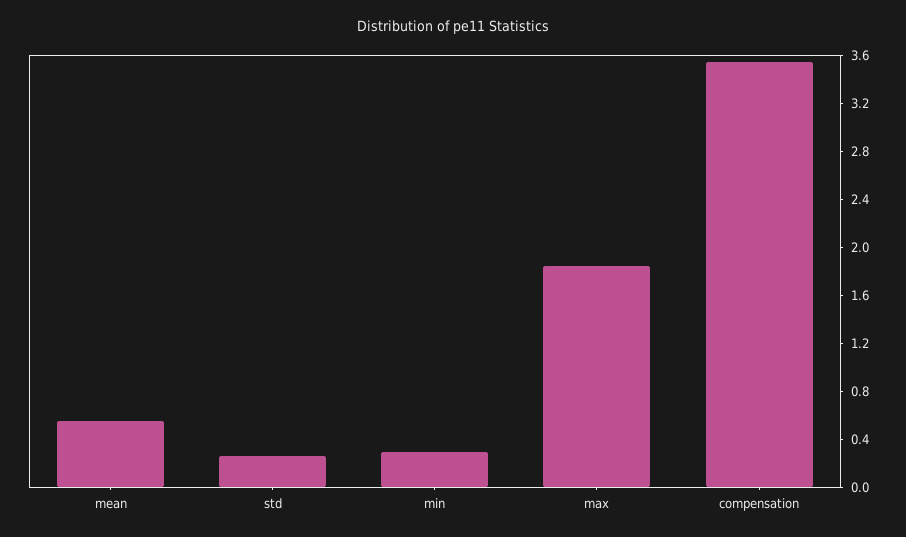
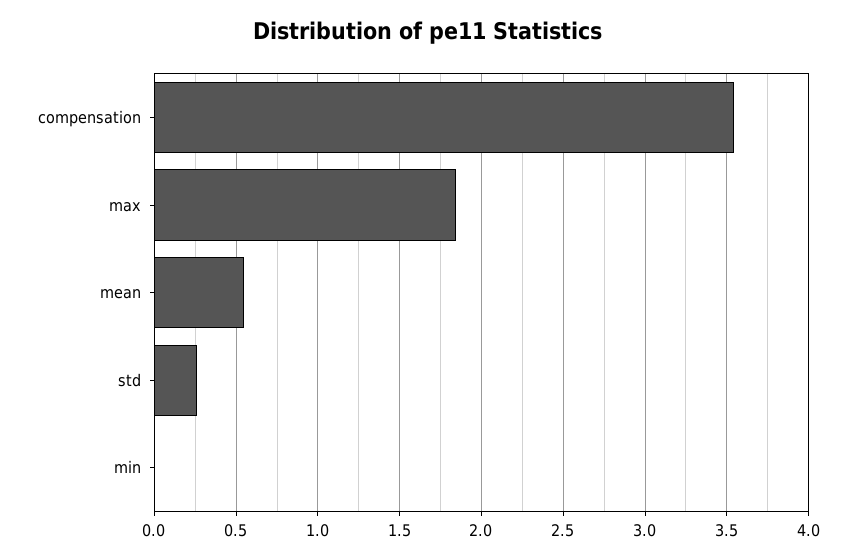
min: 0.3 -> 0

